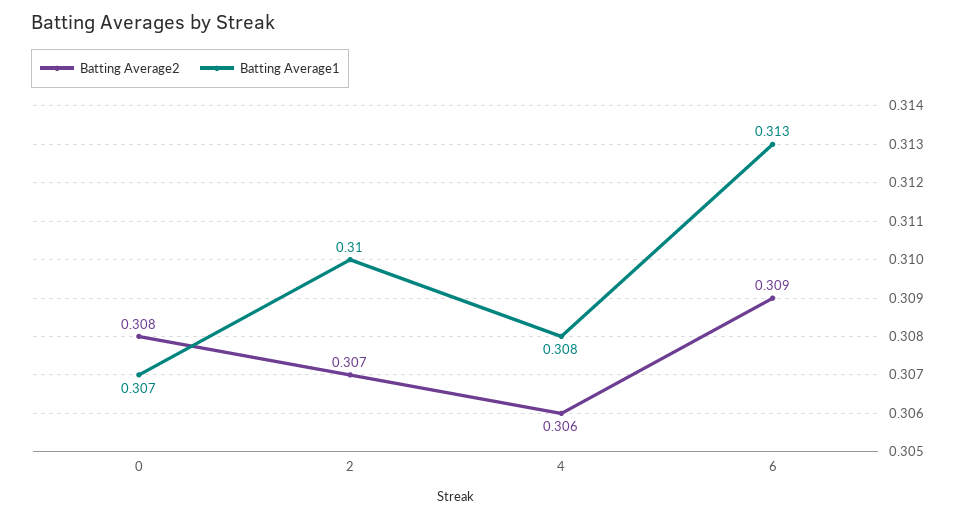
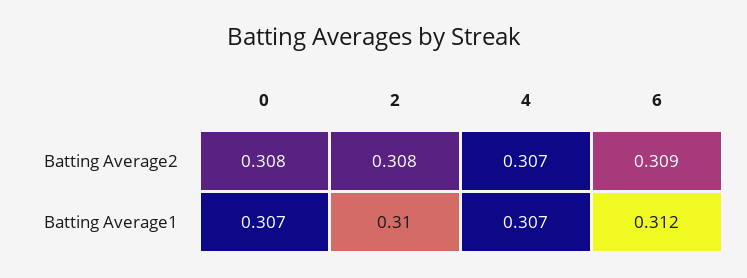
Batting Average2, 2: 0.307 -> 0.308
Batting Average2, 4: 0.306 -> 0.307
Batting Average1, 4: 0.308 -> 0.307
Batting Average1, 6: 0.313 -> 0.312

